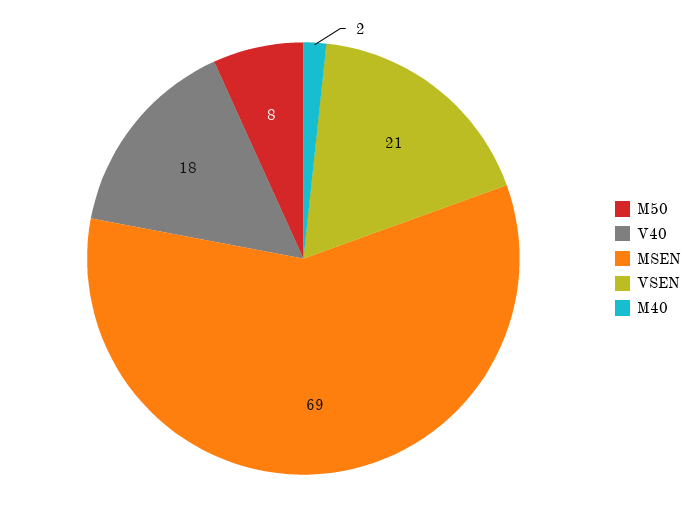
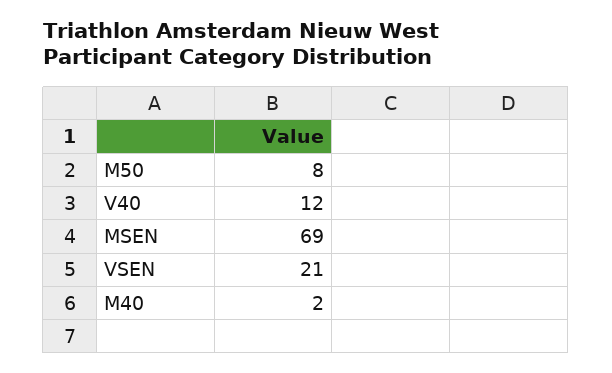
V40: 18 -> 12

